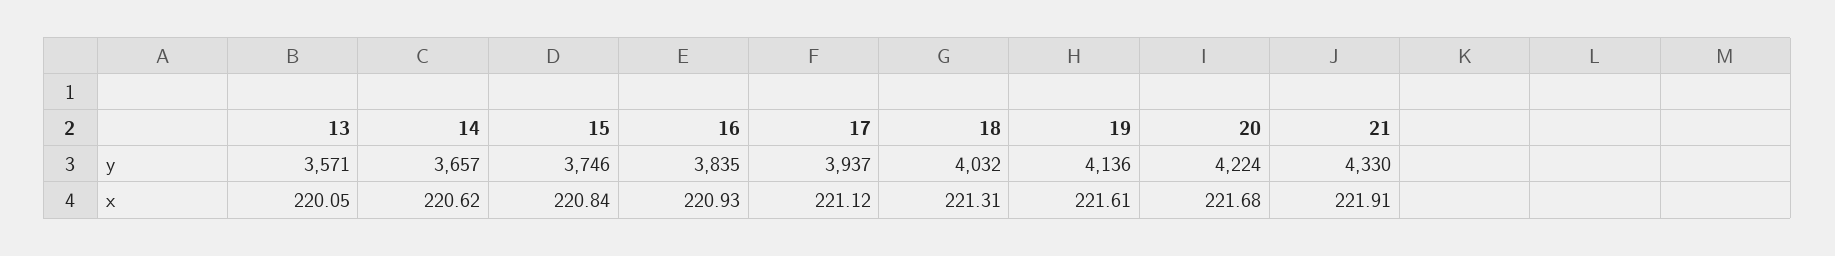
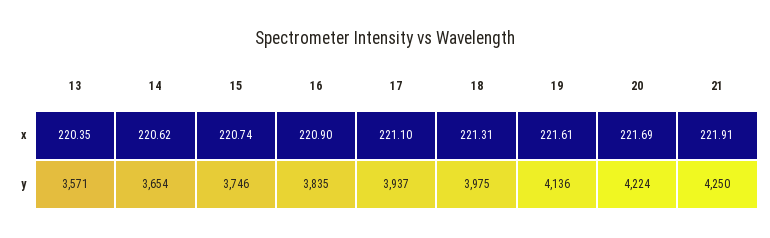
14, y: 3657 -> 3654
18, y: 4032 -> 3975
21, y: 4330 -> 4250
13, x: 220.05 -> 220.35
15, x: 220.84 -> 220.74
16, x: 220.93 -> 220.9
17, x: 221.12 -> 221.1
20, x: 221.68 -> 221.69

